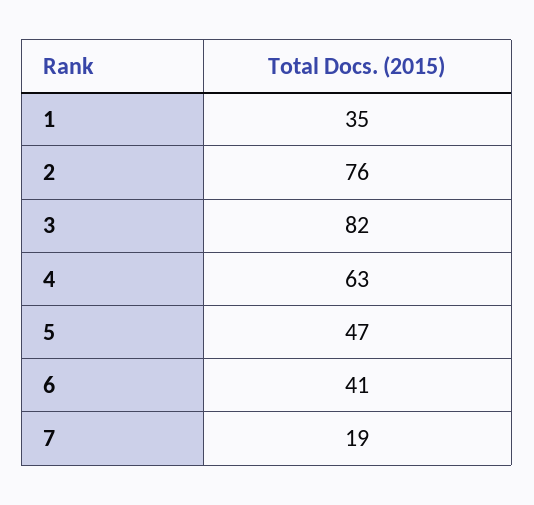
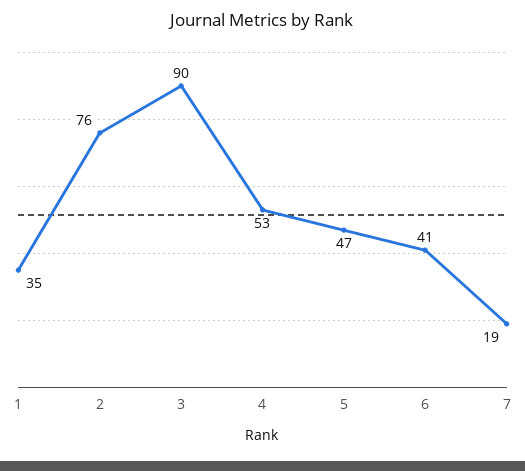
3: 82 -> 90
4: 63 -> 53

